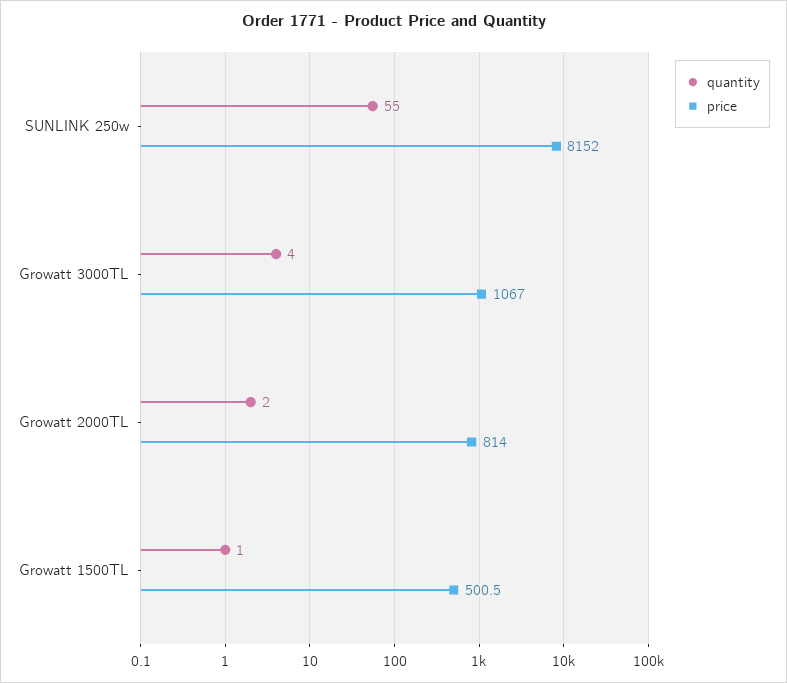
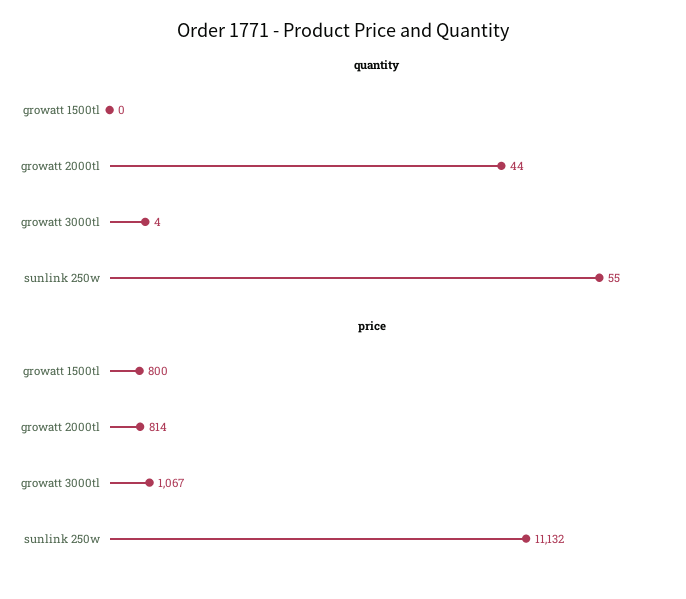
price, SUNLINK 250w: 8152 -> 11132
quantity, Growatt 2000TL: 2 -> 44
quantity, Growatt 1500TL: 1 -> 0
price, Growatt 1500TL: 500.5 -> 800

